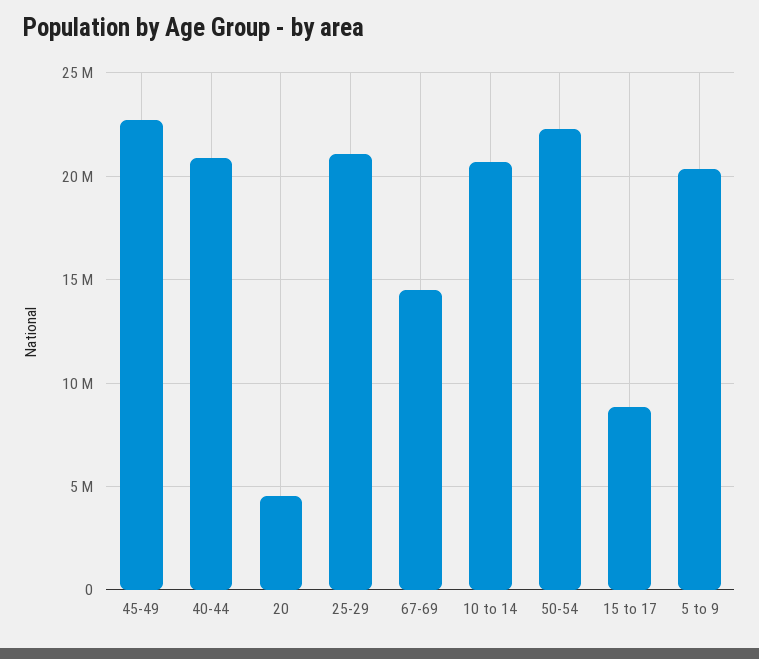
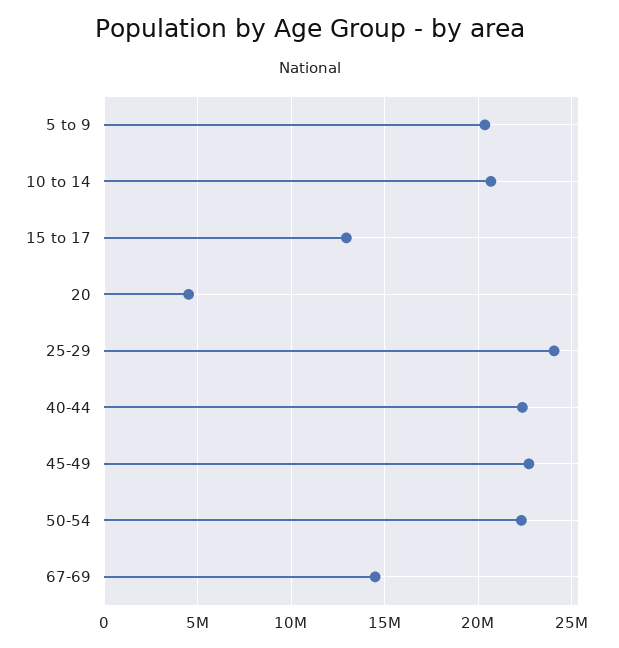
40-44: 21000000 -> 22500000
25-29: 21000000 -> 24000000
15 to 17: 9000000 -> 13000000

